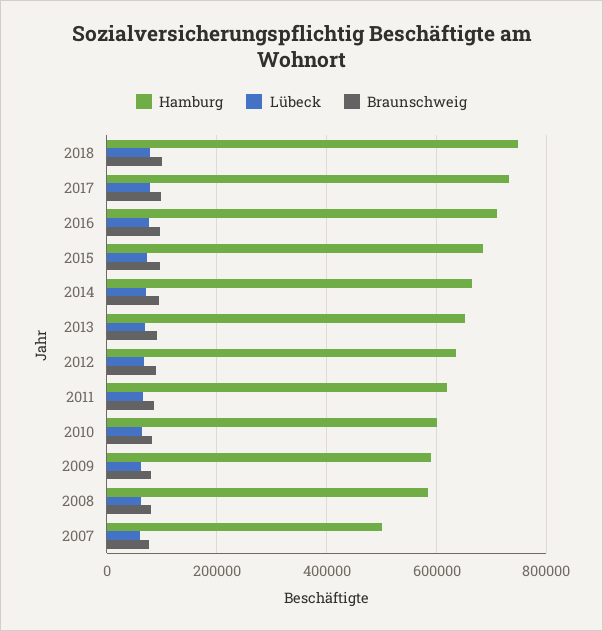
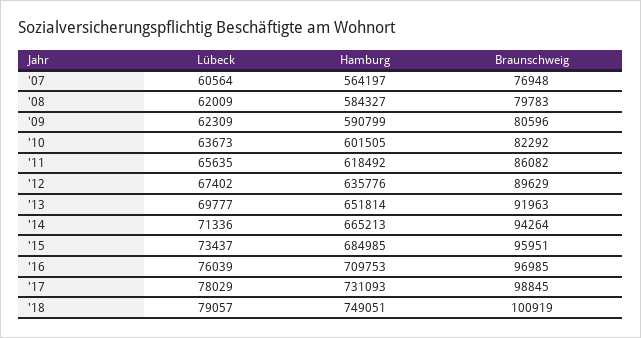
Hamburg, 2007: 500000 -> 564197

